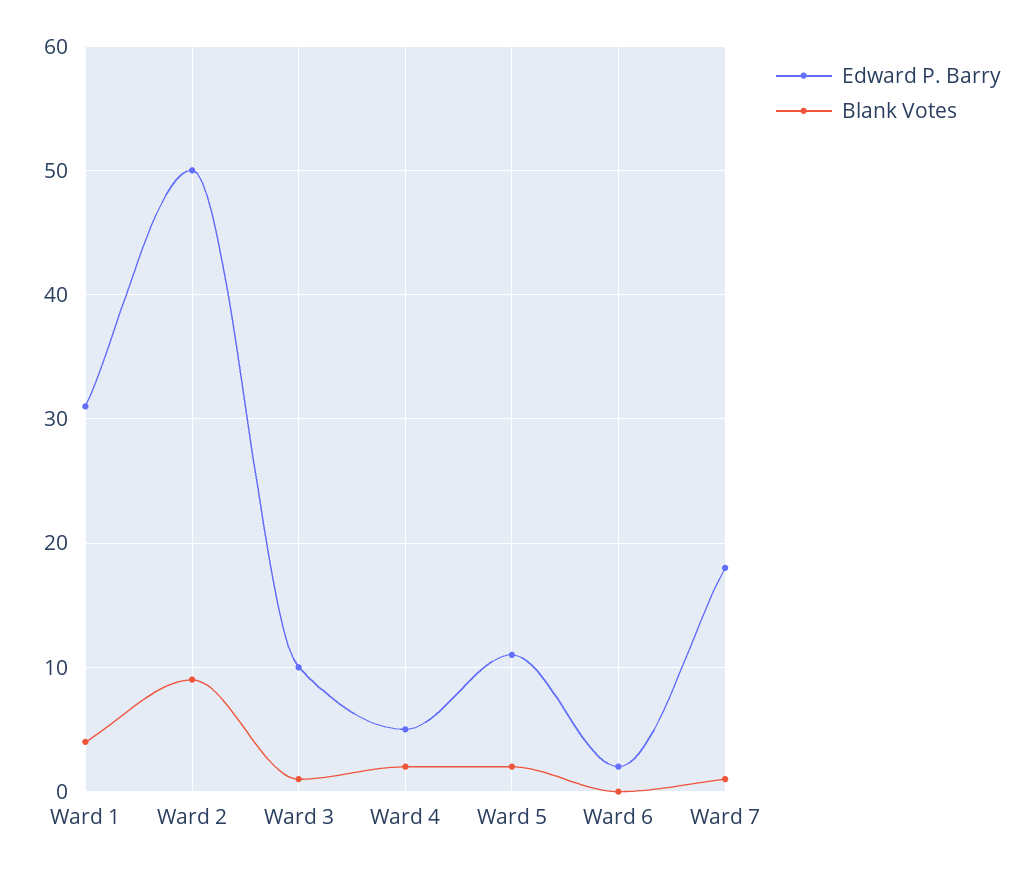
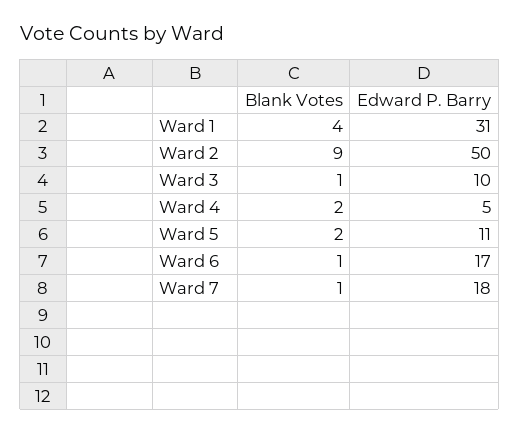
Edward P. Barry, Ward 6: 2 -> 17
Blank Votes, Ward 6: 0 -> 1

